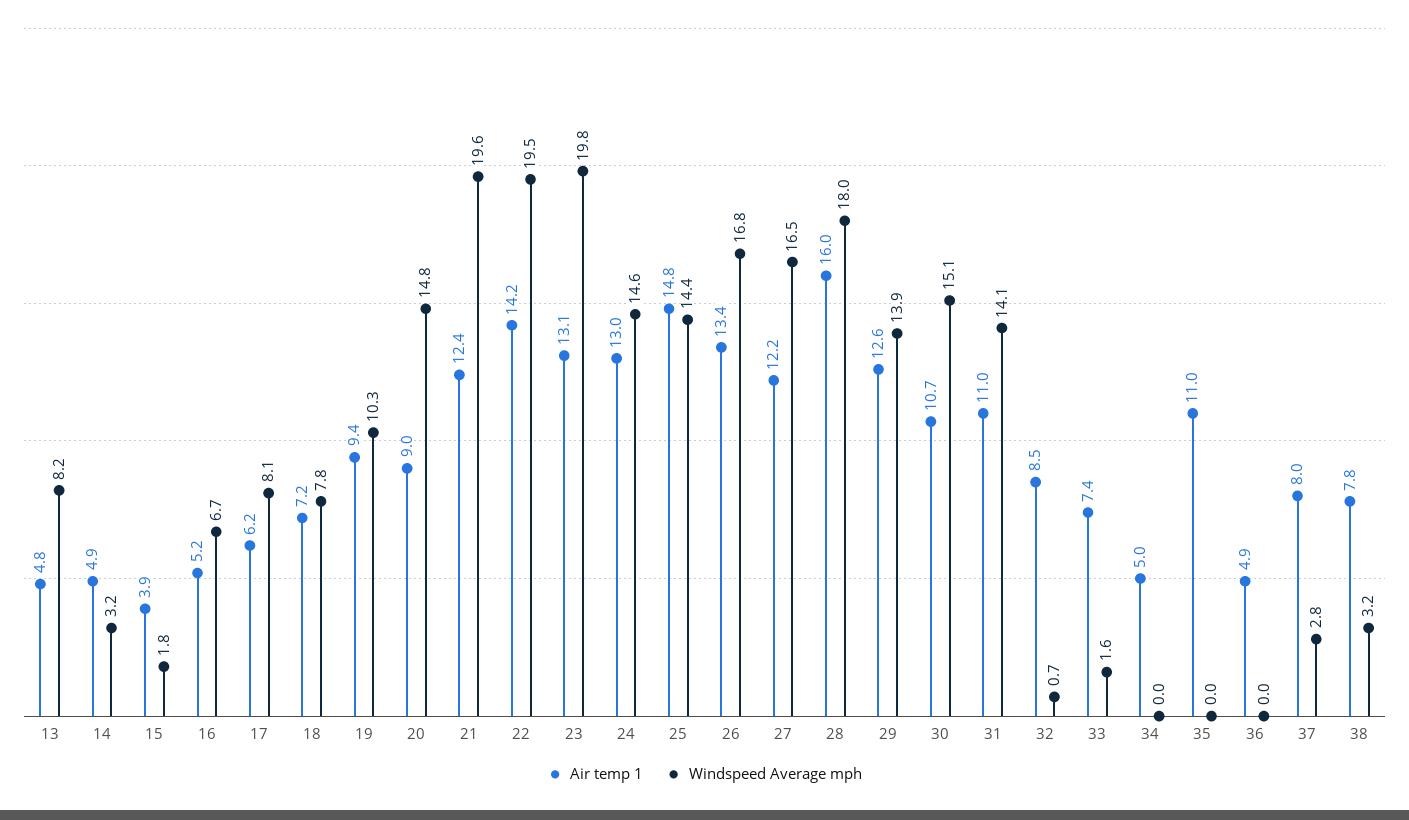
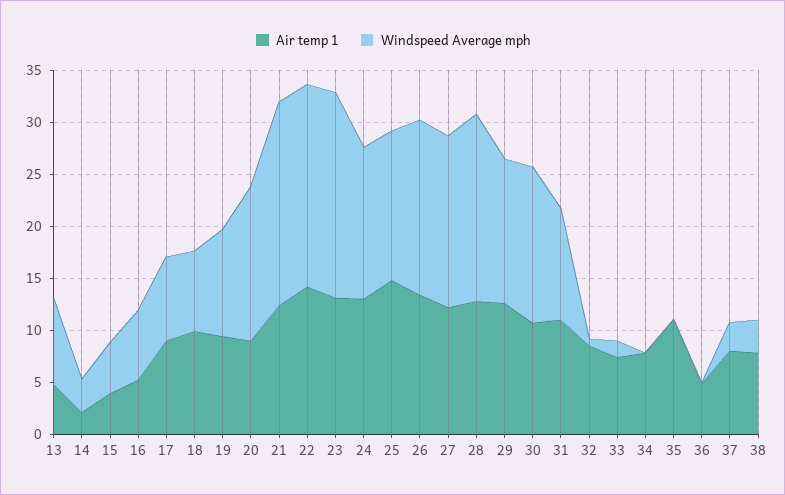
Air temp 1, 14: 4.9 -> 2
Windspeed Average mph, 15: 1.8 -> 5
Air temp 1, 17: 6.2 -> 9
Air temp 1, 18: 7.2 -> 10
Air temp 1, 28: 16 -> 13
Windspeed Average mph, 31: 14.1 -> 11
Air temp 1, 34: 5 -> 8

